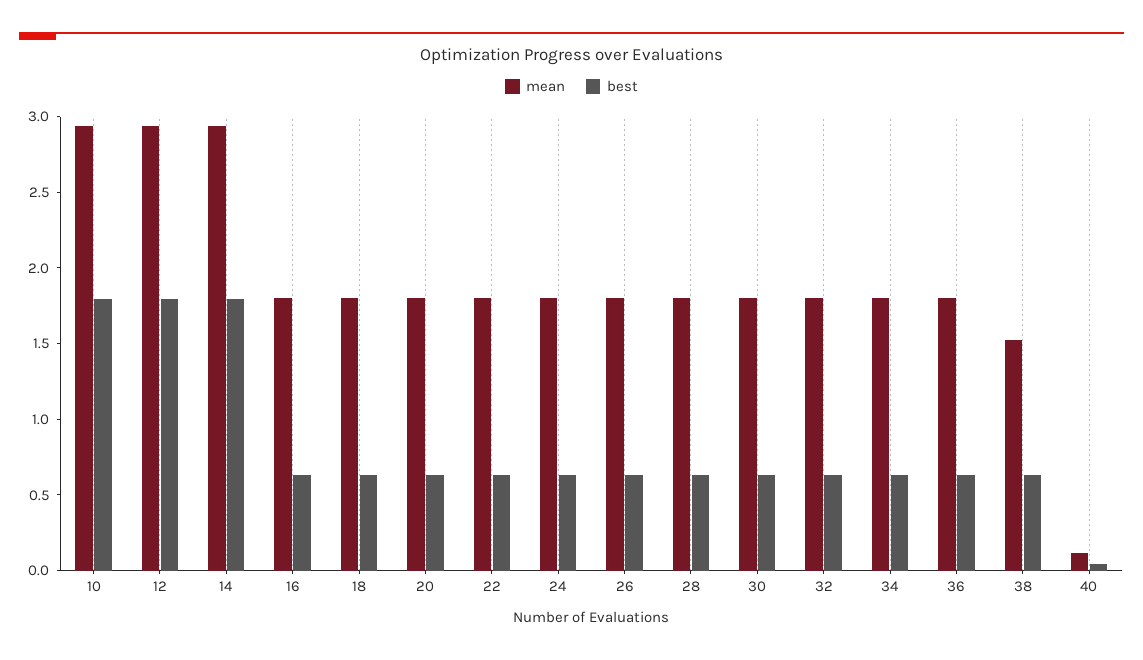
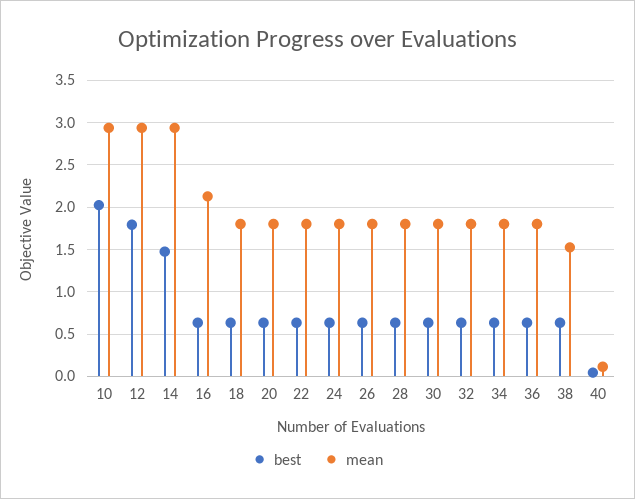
best, 10: 1.8 -> 2
best, 14: 1.8 -> 1.5
mean, 16: 1.8 -> 2.1

